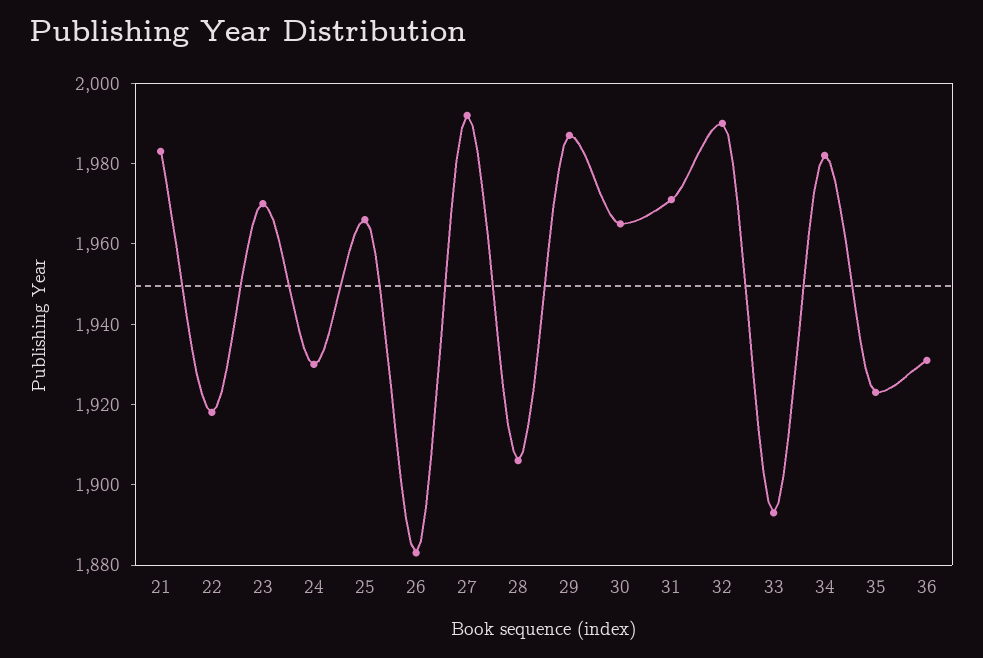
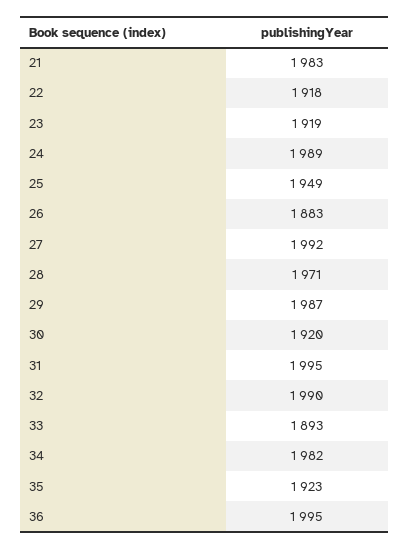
23: 1970 -> 1919
24: 1930 -> 1989
25: 1965 -> 1949
28: 1905 -> 1971
30: 1965 -> 1920
31: 1970 -> 1995
36: 1930 -> 1995

